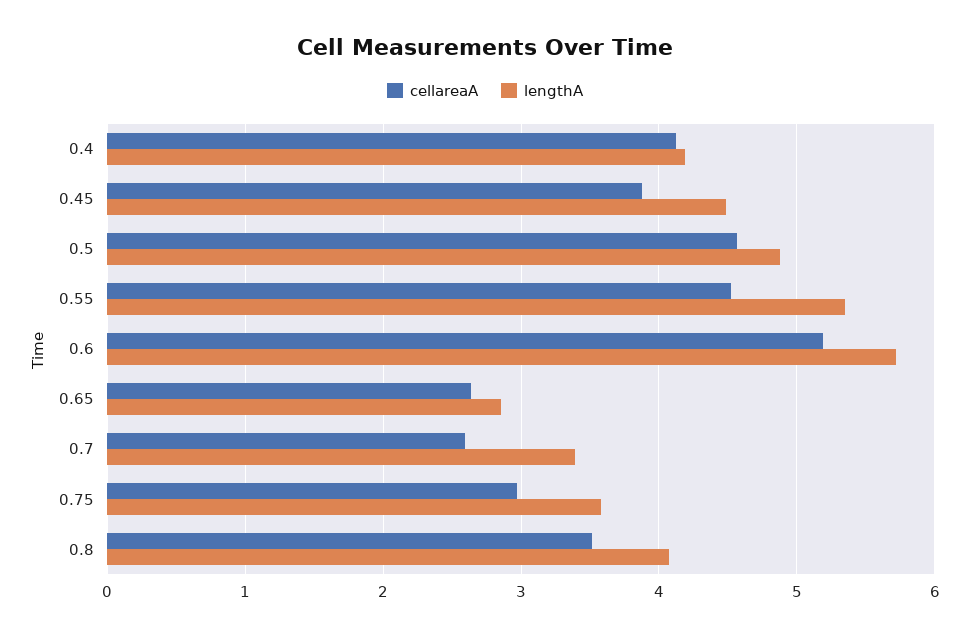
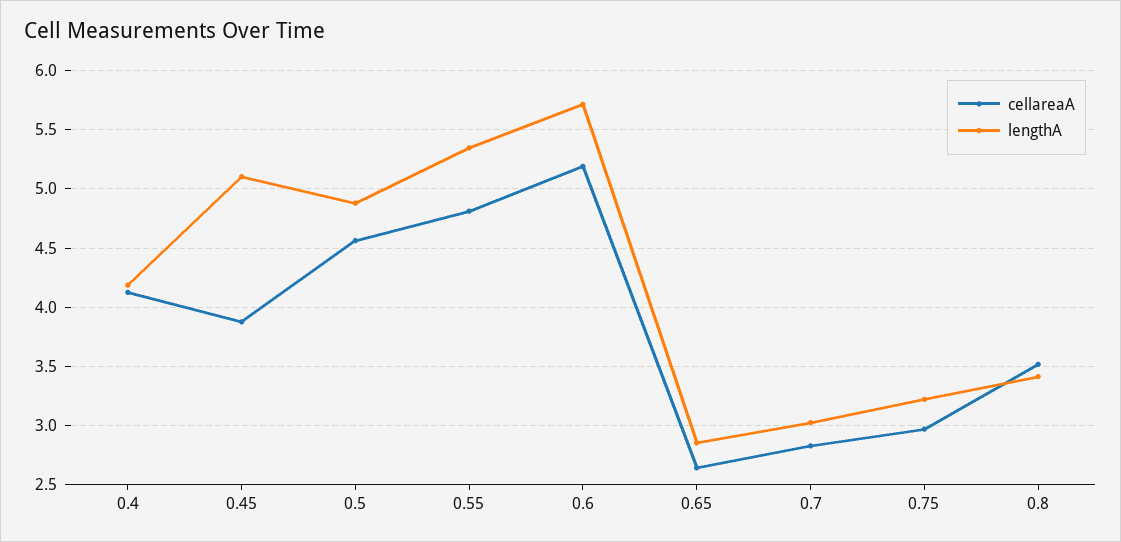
lengthA, 0.45: 4.5 -> 5.1
cellareaA, 0.55: 4.5 -> 4.8
cellareaA, 0.7: 2.6 -> 2.8
lengthA, 0.7: 3.4 -> 3
lengthA, 0.75: 3.6 -> 3.2
lengthA, 0.8: 4.1 -> 3.4

